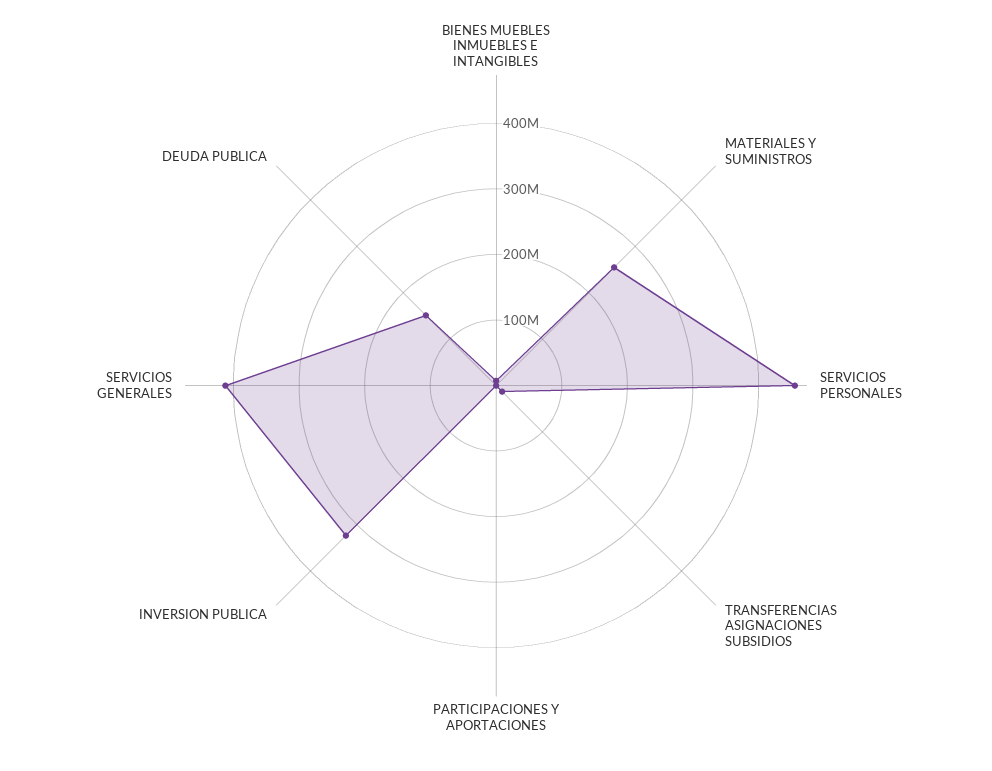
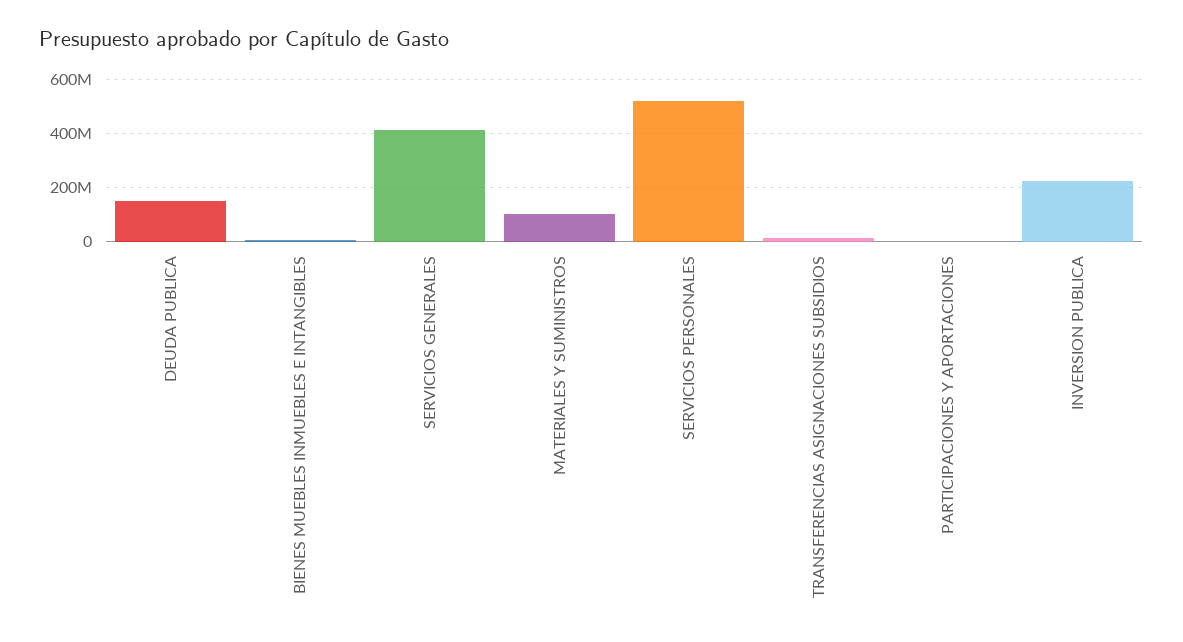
MATERIALES Y SUMINISTROS: 260000000 -> 100000000
SERVICIOS PERSONALES: 460000000 -> 525000000
INVERSION PUBLICA: 320000000 -> 225000000

